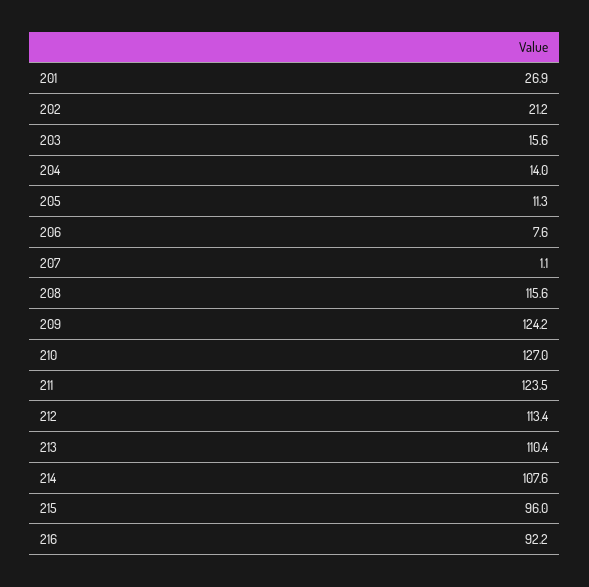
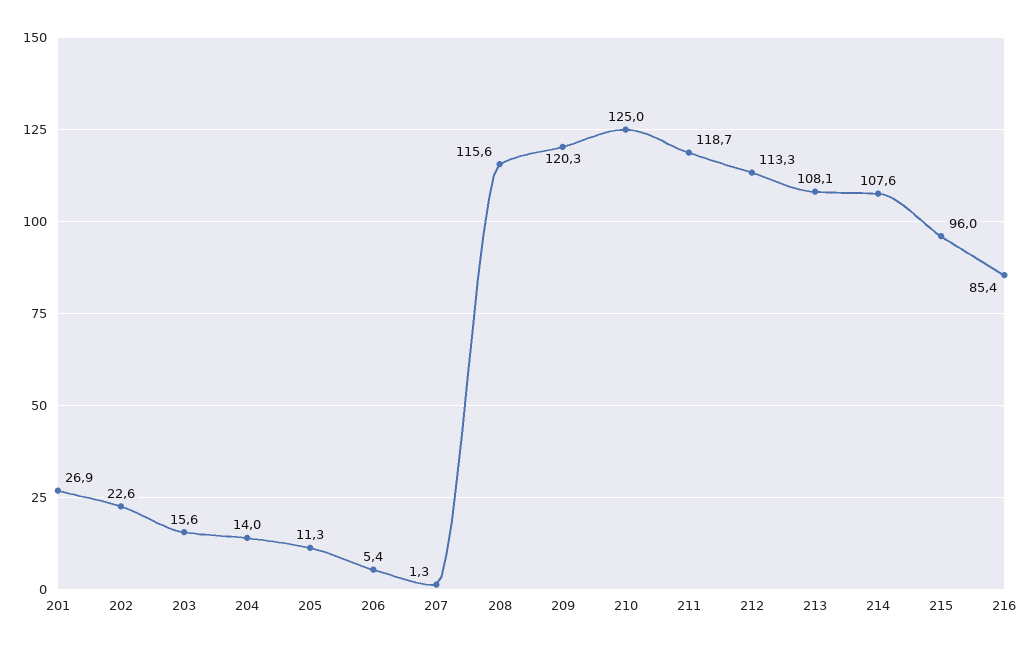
202: 21.2 -> 22.6
206: 7.6 -> 5.4
207: 1.1 -> 1.3
209: 124.2 -> 120.3
210: 127 -> 125
211: 123.5 -> 118.7
212: 113.4 -> 113.3
213: 110.4 -> 108.1
216: 92.2 -> 85.4

